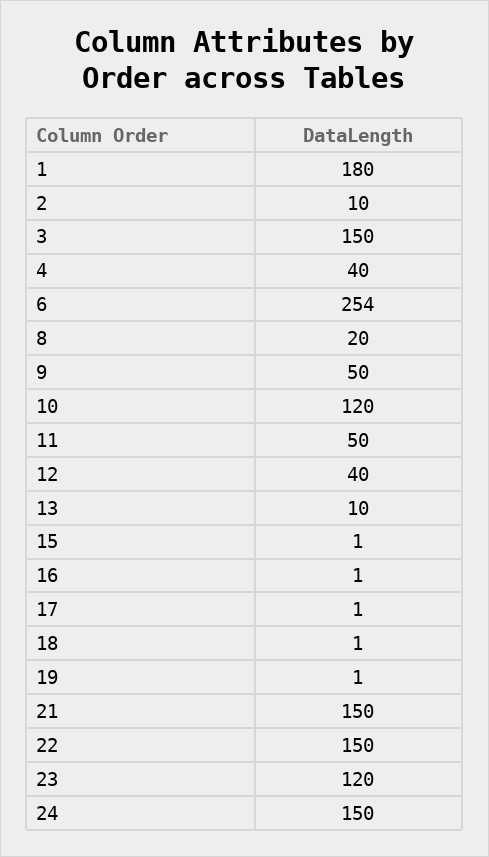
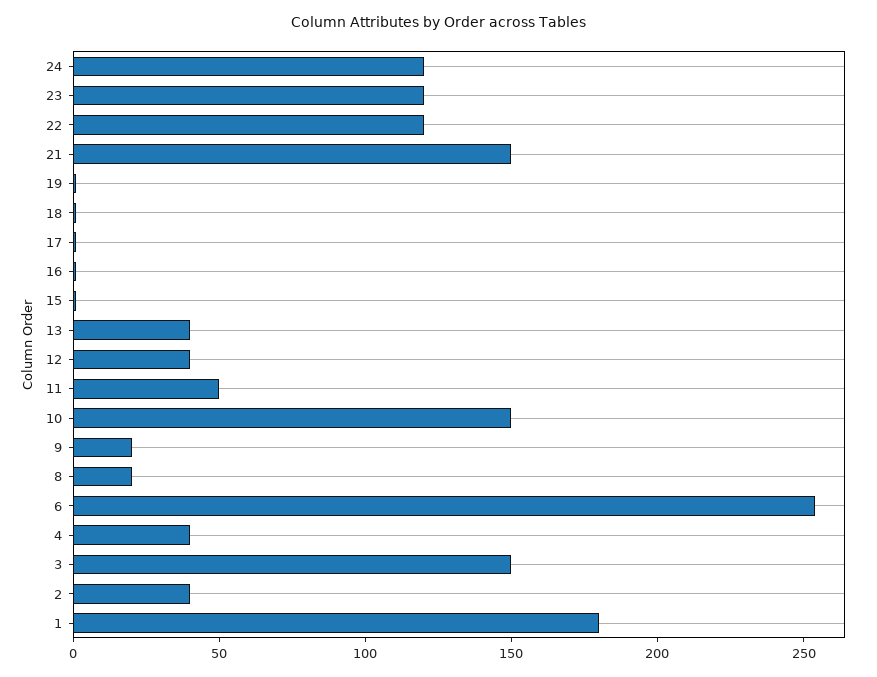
2: 10 -> 40
9: 50 -> 20
10: 120 -> 150
13: 10 -> 40
22: 150 -> 120
24: 150 -> 120

